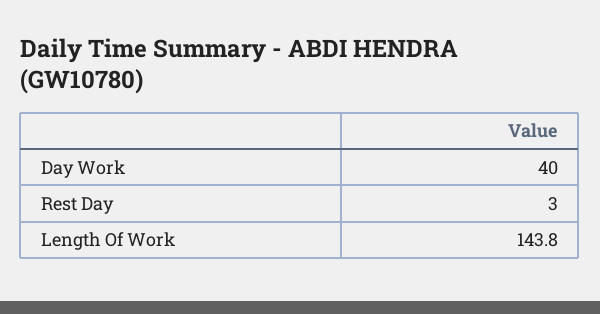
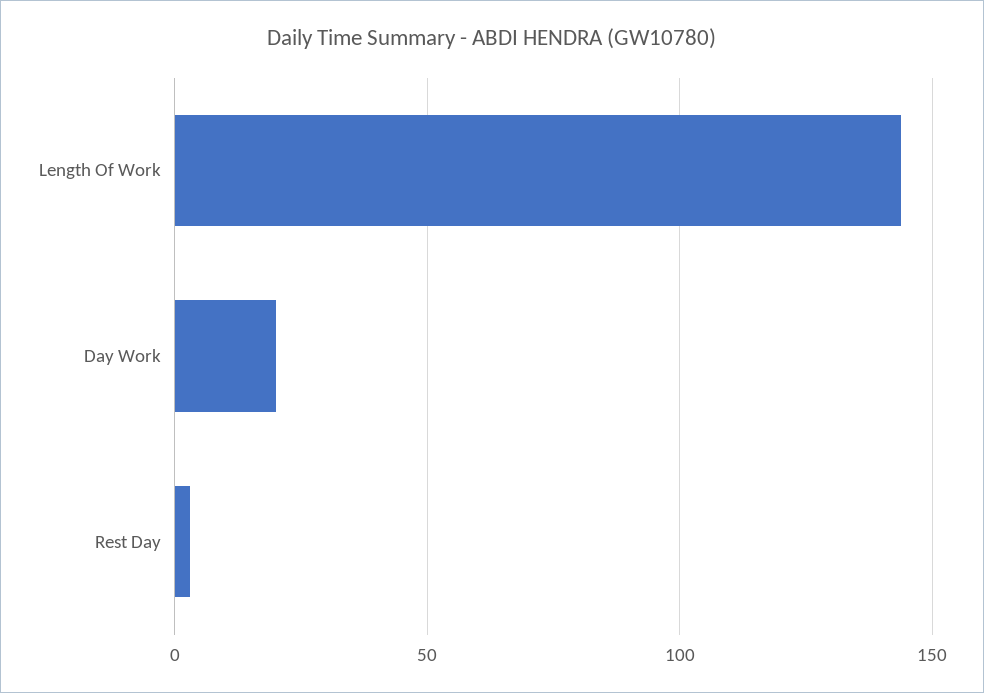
Day Work: 40 -> 20

